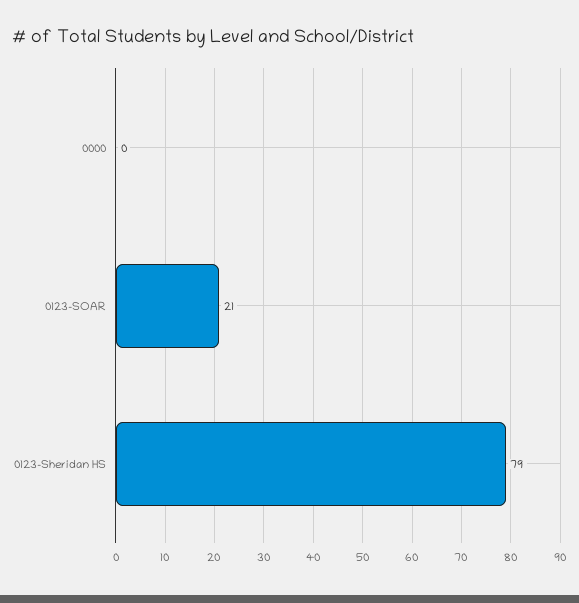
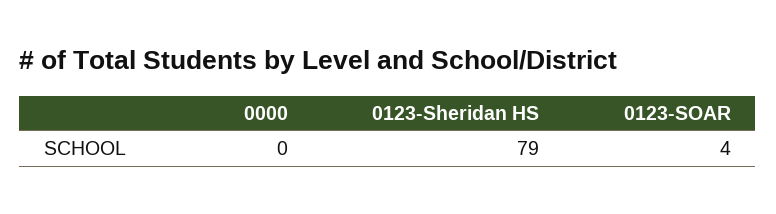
0123-SOAR: 21 -> 4

